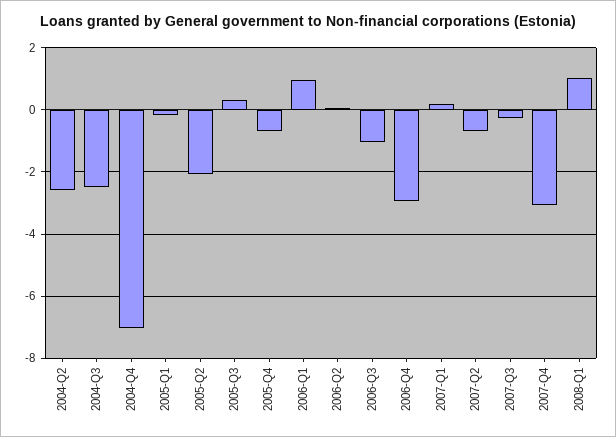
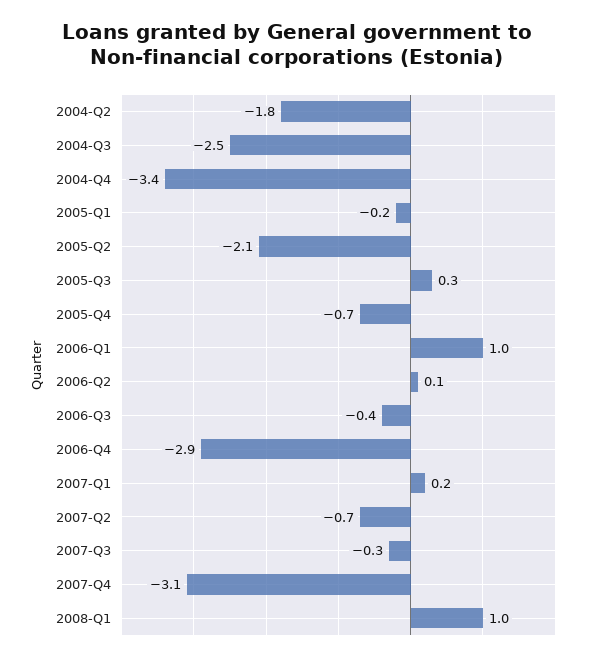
2004-Q2: -2.6 -> -1.8
2004-Q4: -7 -> -3.4
2006-Q3: -1 -> -0.4

